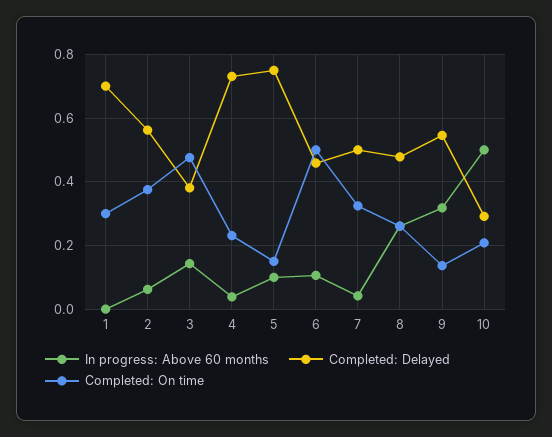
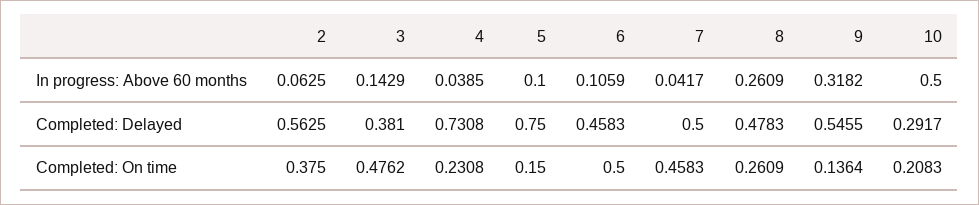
In progress: Above 60 months, 1: 0 -> none
Completed: Delayed, 1: 0.7 -> none
Completed: On time, 1: 0.3 -> none
Completed: On time, 7: 0.32 -> 0.4583

